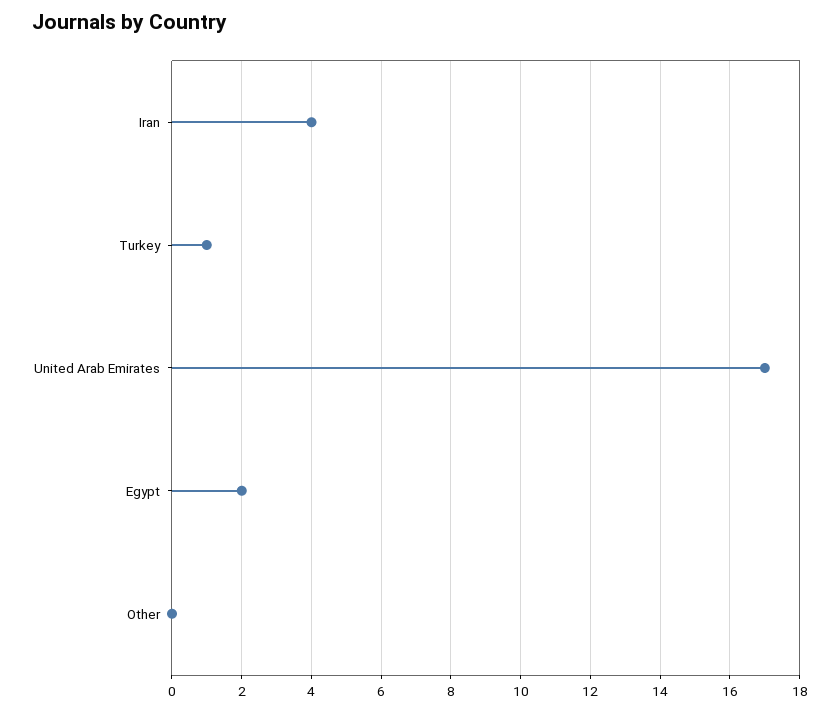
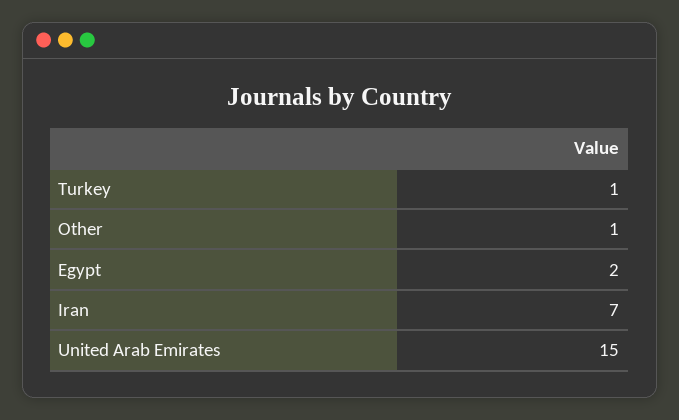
Iran: 4 -> 7
United Arab Emirates: 17 -> 15
Other: 0 -> 1

